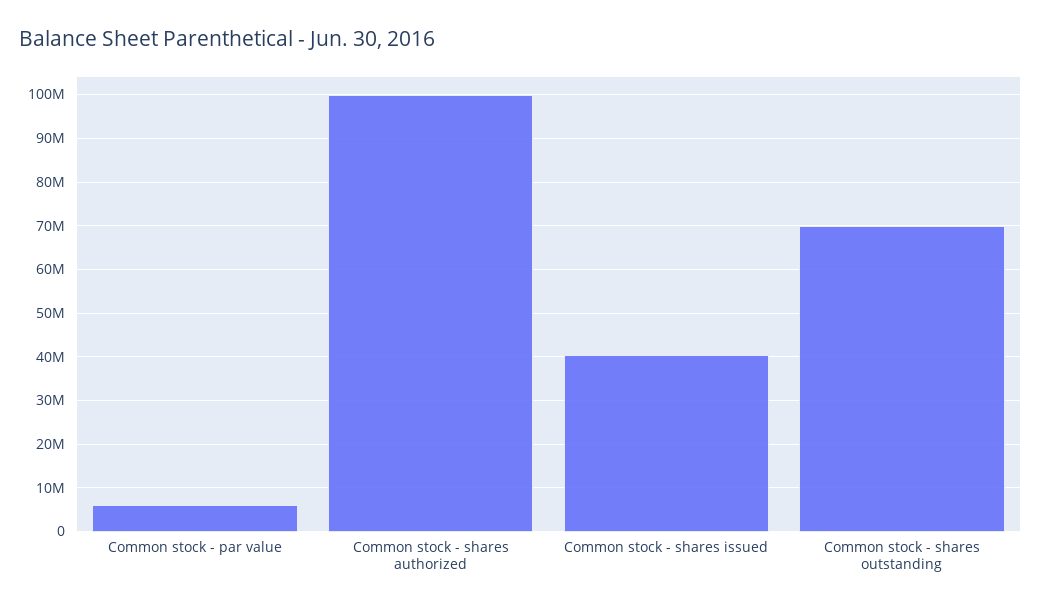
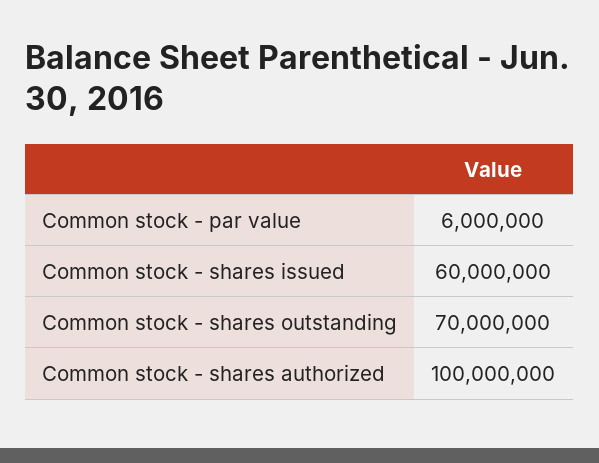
Common stock - shares issued: 40000000 -> 60000000

